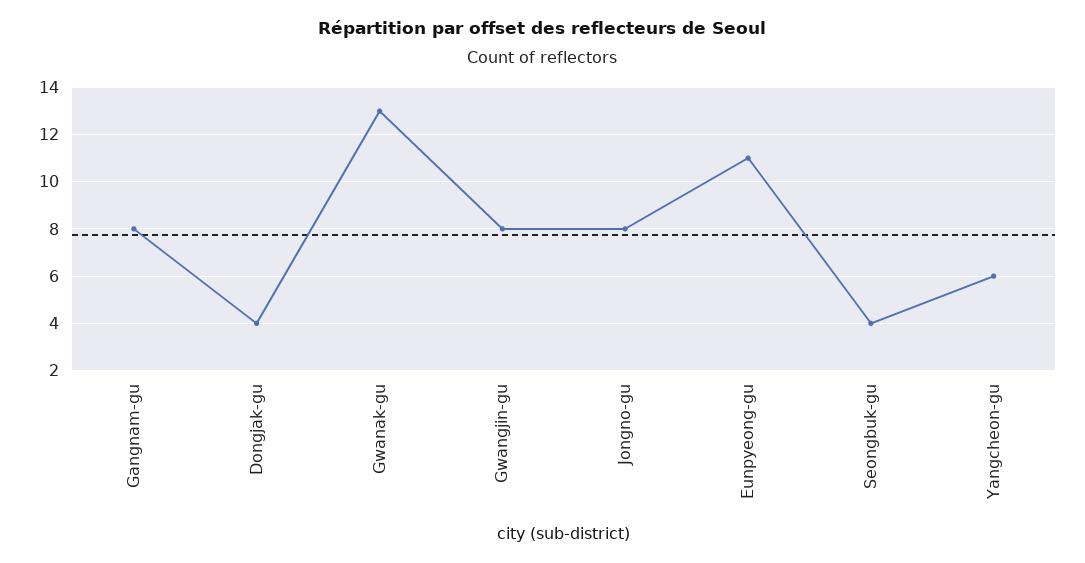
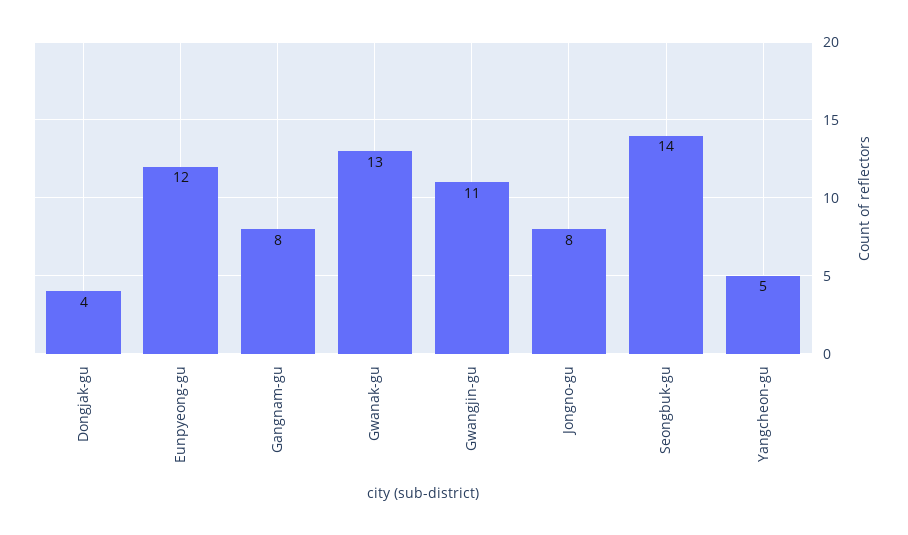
Gwangjin-gu: 8 -> 11
Eunpyeong-gu: 11 -> 12
Seongbuk-gu: 4 -> 14
Yangcheon-gu: 6 -> 5

